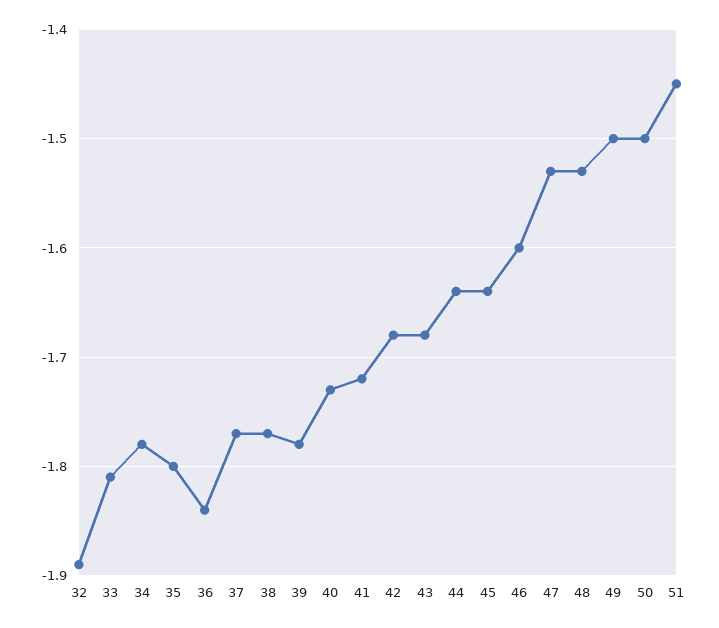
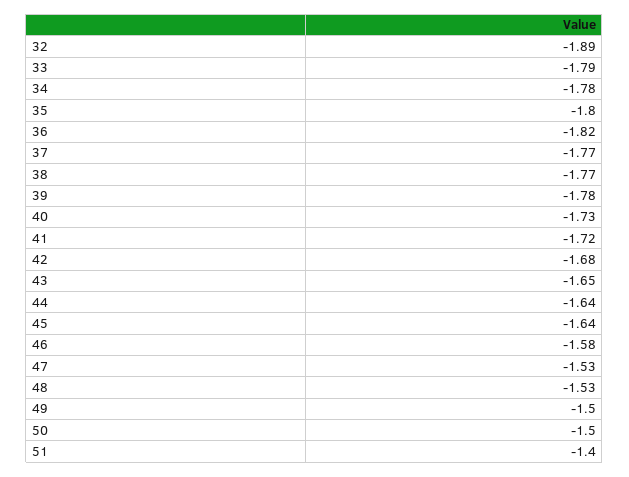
33: -1.81 -> -1.79
36: -1.84 -> -1.82
43: -1.68 -> -1.65
46: -1.6 -> -1.58
51: -1.45 -> -1.4

